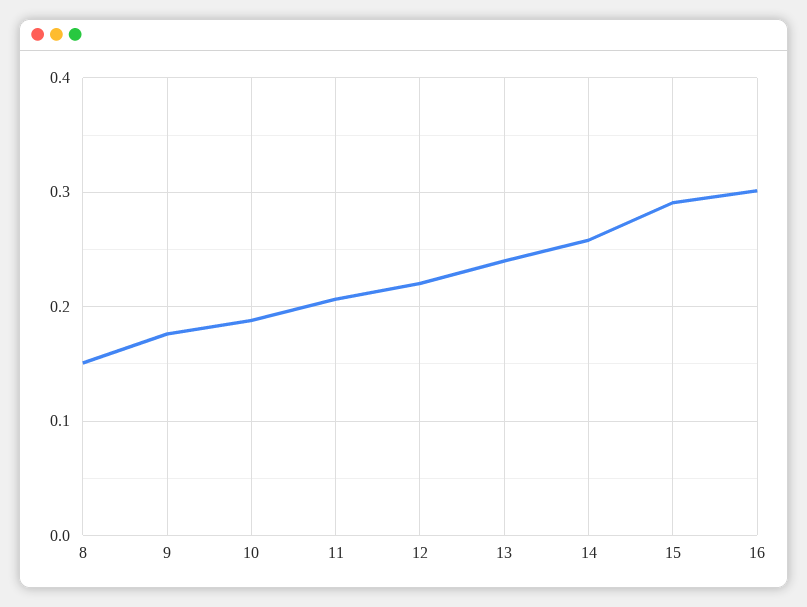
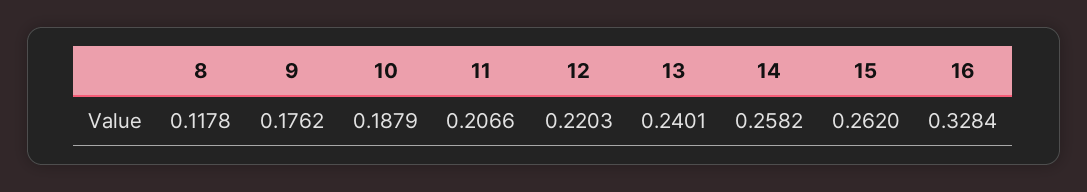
8: 0.15 -> 0.1178
15: 0.29 -> 0.262
16: 0.3 -> 0.3284

